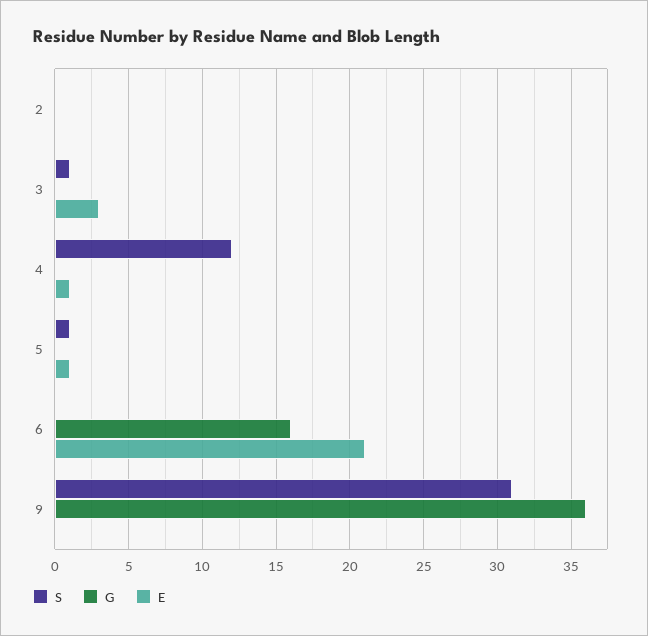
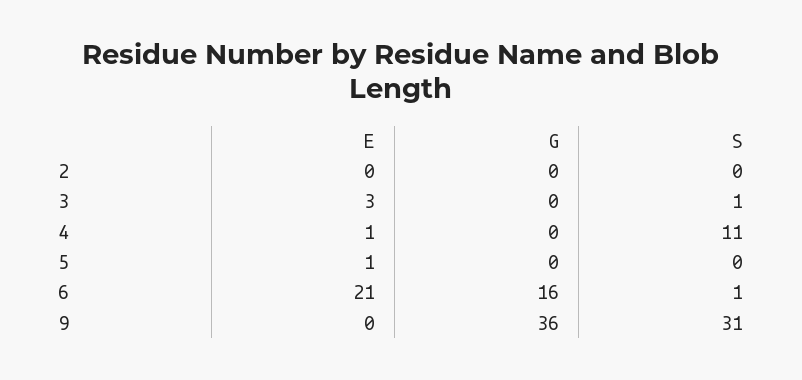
S, 4: 12 -> 11
S, 5: 1 -> 0
S, 6: 0 -> 1

